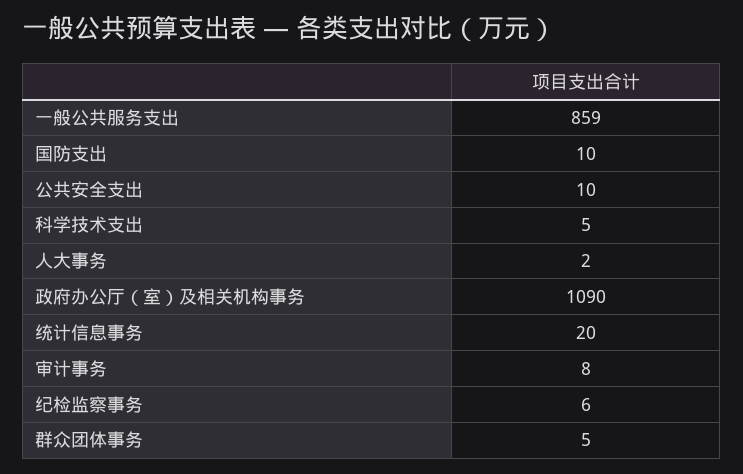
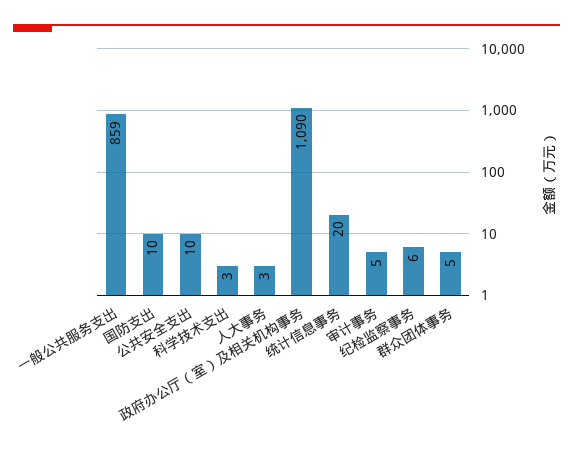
科学技术支出: 5 -> 3
人大事务: 2 -> 3
审计事务: 8 -> 5

